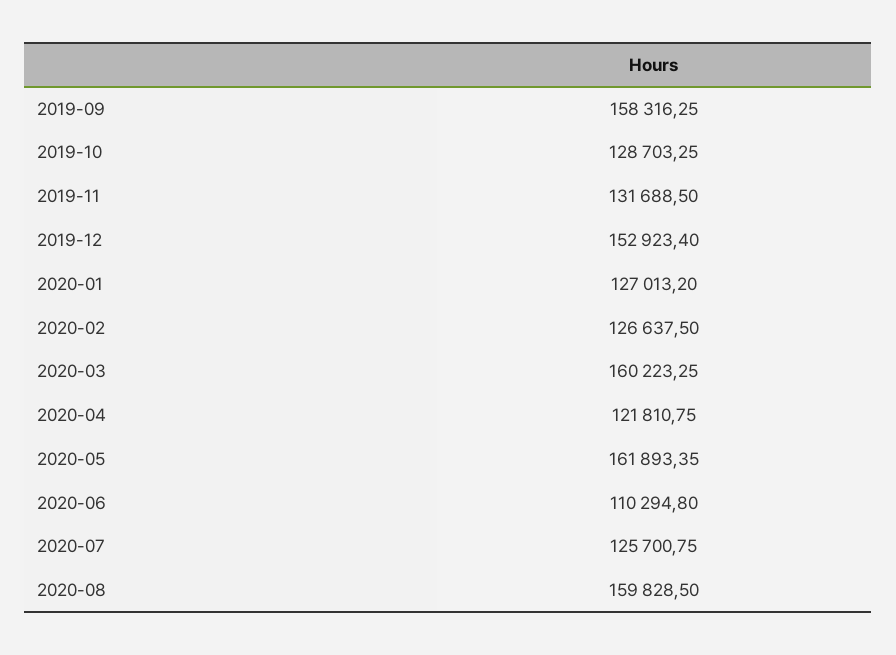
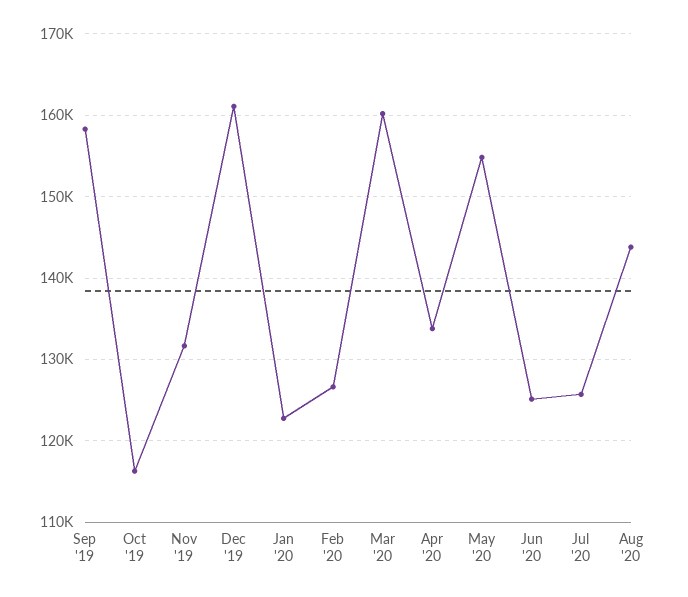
2019-10: 128703.25 -> 116000
2019-12: 152923.4 -> 161000
2020-01: 127013.2 -> 123000
2020-04: 121810.75 -> 134000
2020-05: 161893.35 -> 155000
2020-06: 110294.8 -> 125000
2020-08: 159828.5 -> 144000

